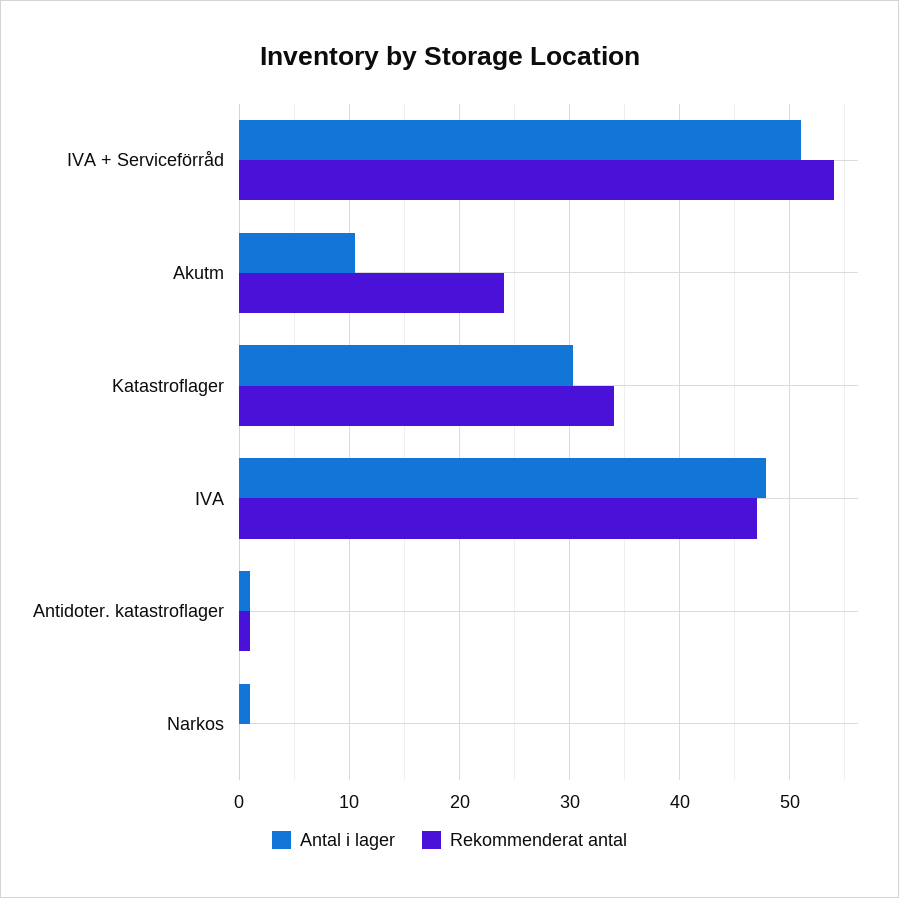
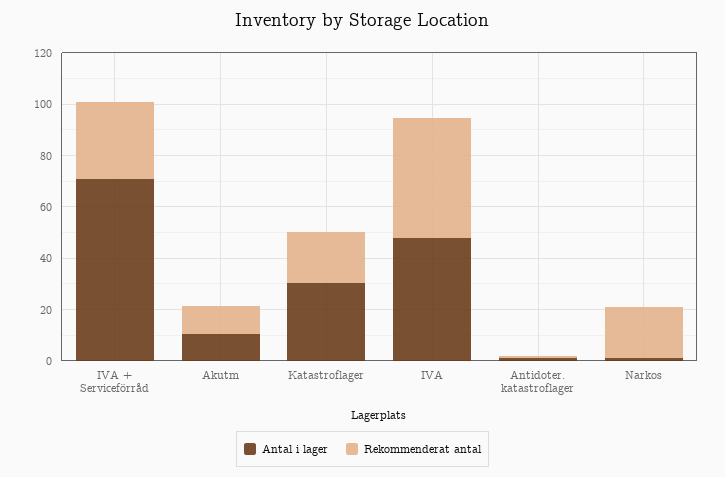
Antal i lager, IVA + Serviceförråd: 51 -> 70
Rekommenderat antal, IVA + Serviceförråd: 54 -> 30
Rekommenderat antal, Akutm: 24 -> 10
Rekommenderat antal, Katastroflager: 34 -> 20
Rekommenderat antal, Narkos: 0 -> 20

